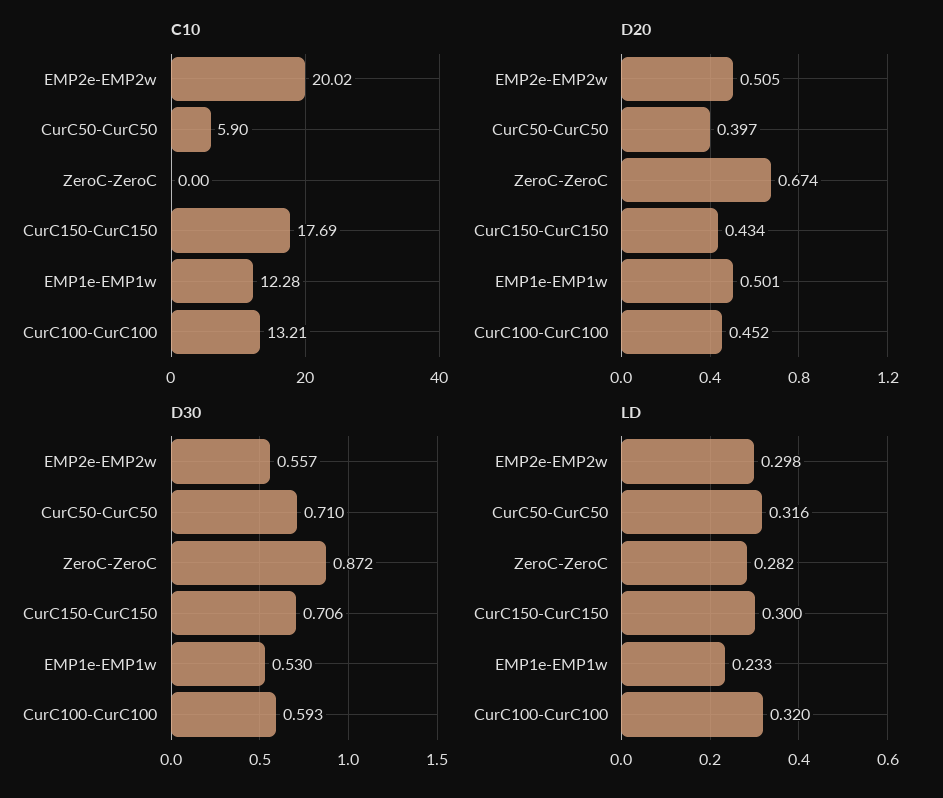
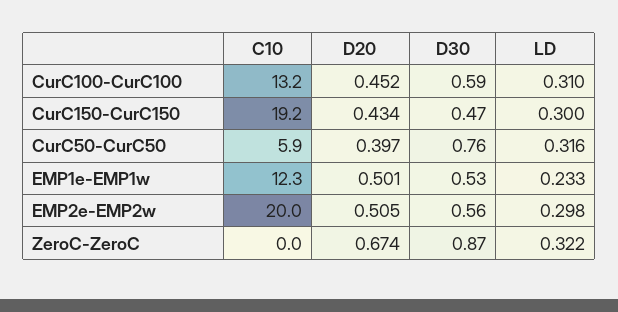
C10, CurC150-CurC150: 17.69 -> 19.2
D30, CurC50-CurC50: 0.71 -> 0.76
D30, CurC150-CurC150: 0.706 -> 0.47
LD, ZeroC-ZeroC: 0.282 -> 0.322
LD, CurC100-CurC100: 0.32 -> 0.31

